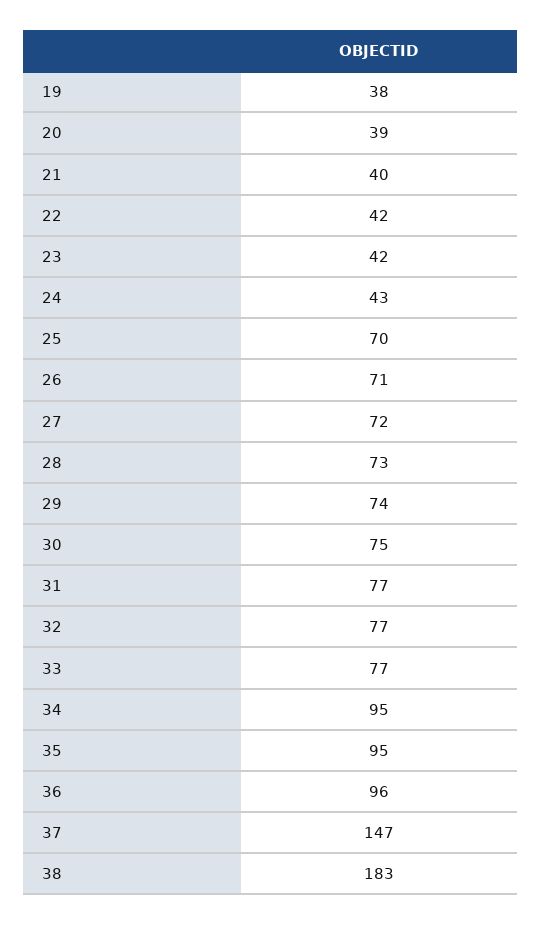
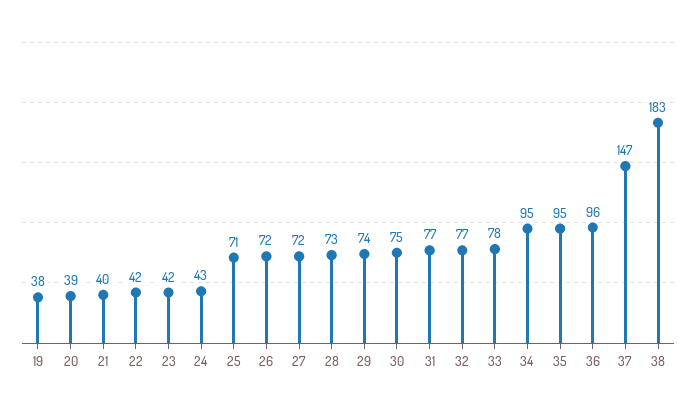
25: 70 -> 71
26: 71 -> 72
33: 77 -> 78

